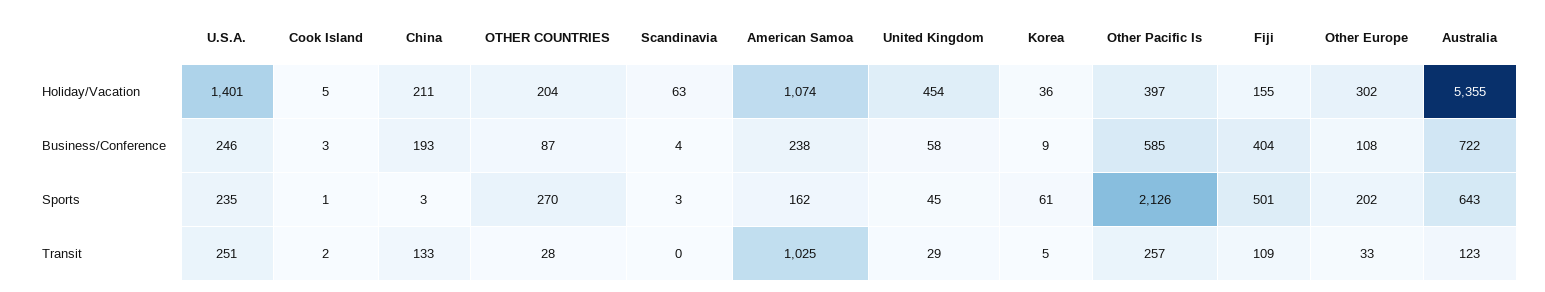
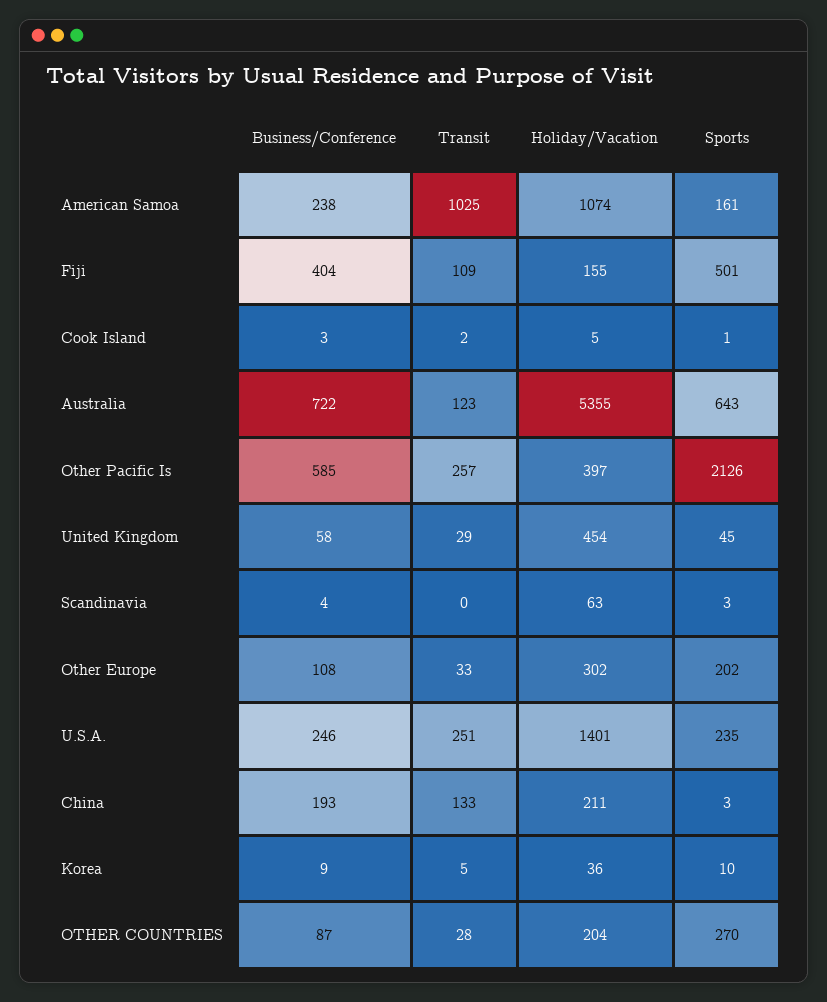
American Samoa, Sports: 162 -> 161
Korea, Sports: 61 -> 10

